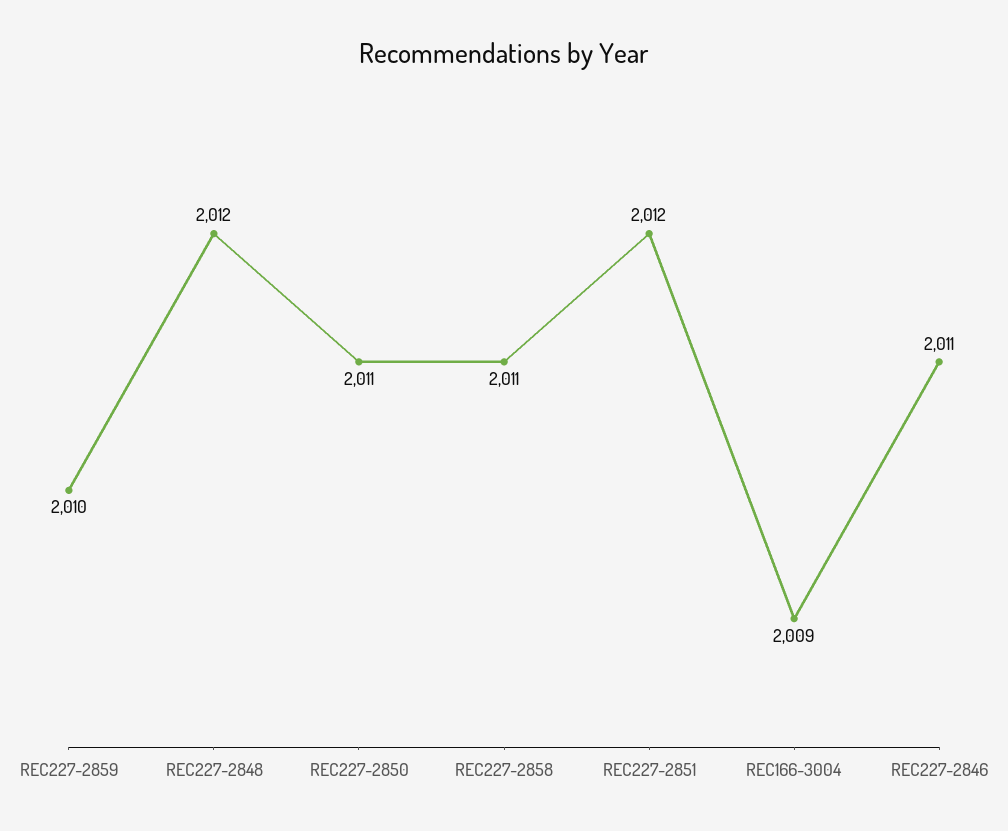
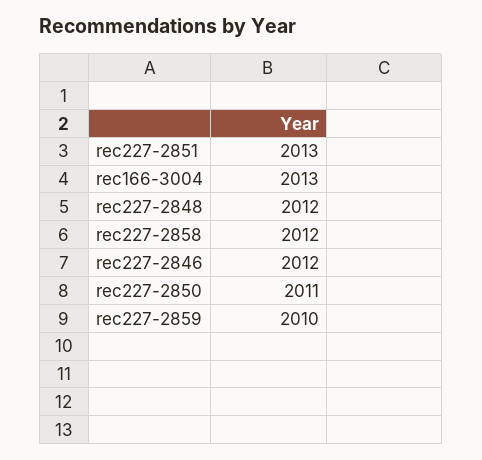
REC227-2858: 2011 -> 2012
REC227-2851: 2012 -> 2013
REC166-3004: 2009 -> 2013
REC227-2846: 2011 -> 2012

